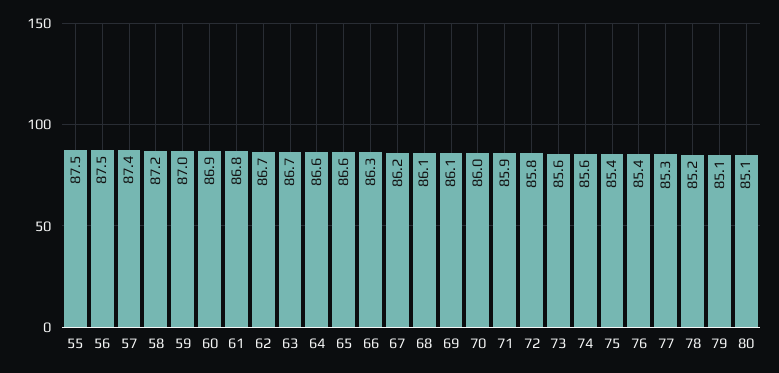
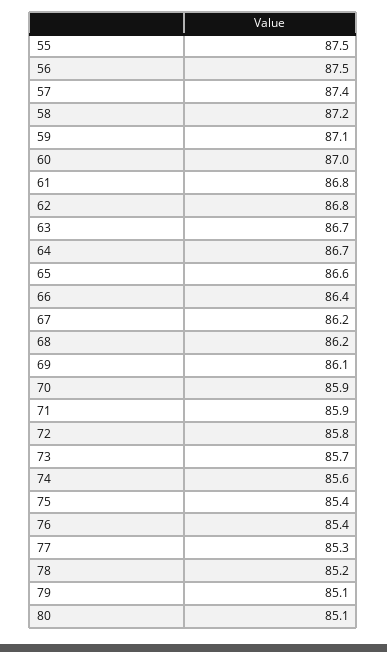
59: 87 -> 87.1
60: 86.9 -> 87
62: 86.7 -> 86.8
64: 86.6 -> 86.7
66: 86.3 -> 86.4
68: 86.1 -> 86.2
70: 86 -> 85.9
73: 85.6 -> 85.7

